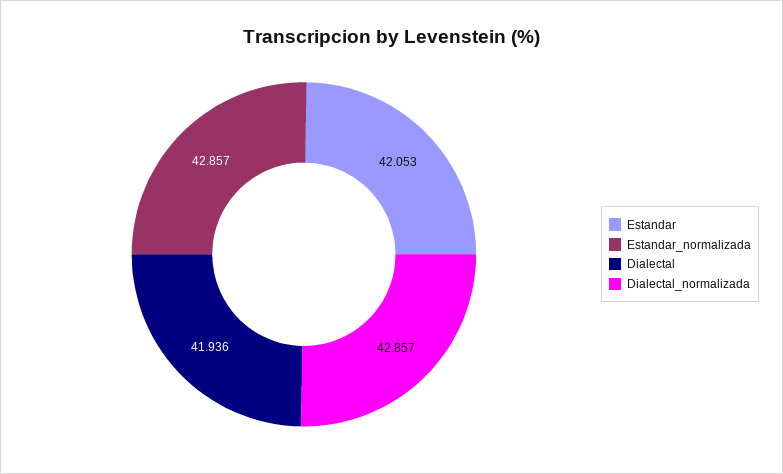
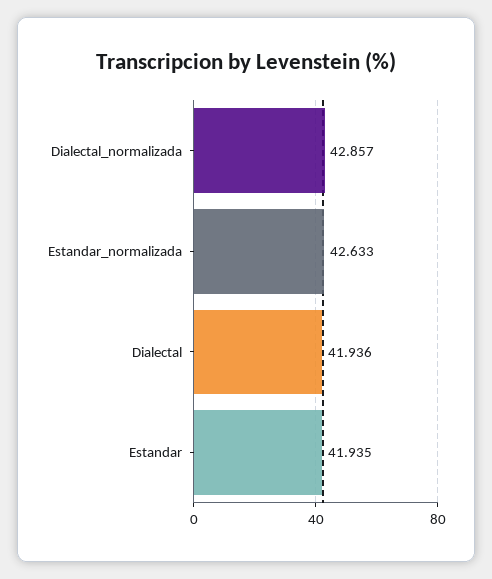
Estandar: 42.053 -> 41.935
Estandar_normalizada: 42.857 -> 42.633

